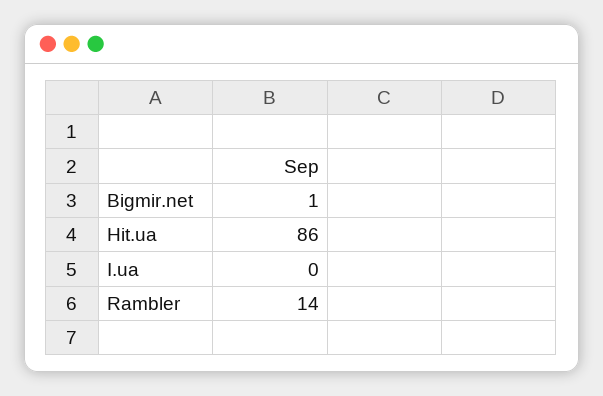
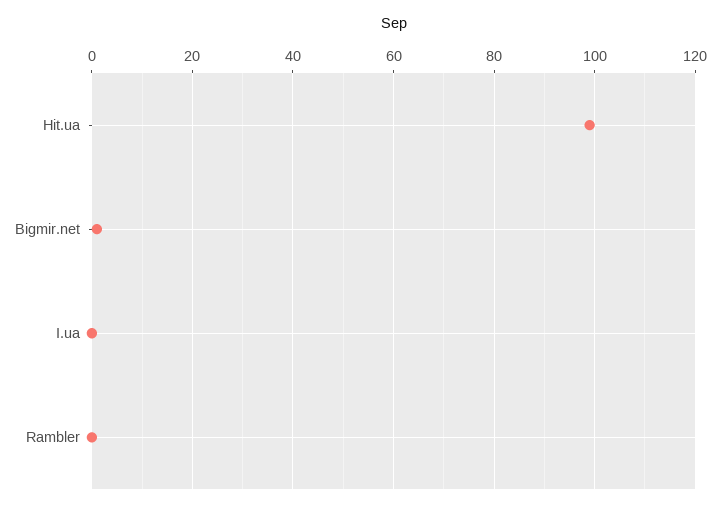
Hit.ua: 86 -> 100
Rambler: 14 -> 0

